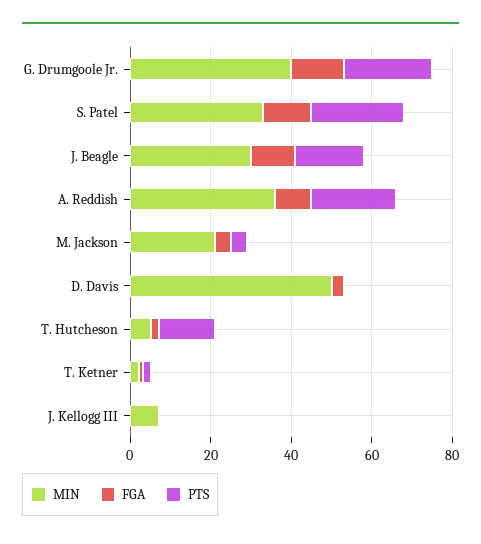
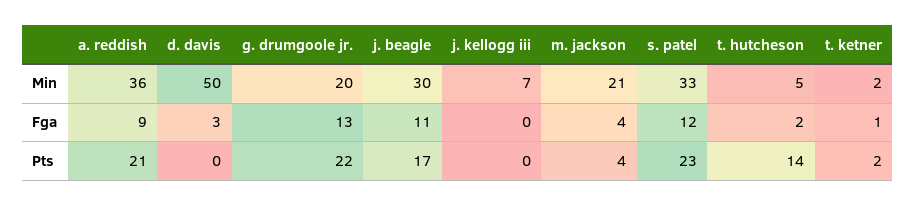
MIN, G. Drumgoole Jr.: 40 -> 20

